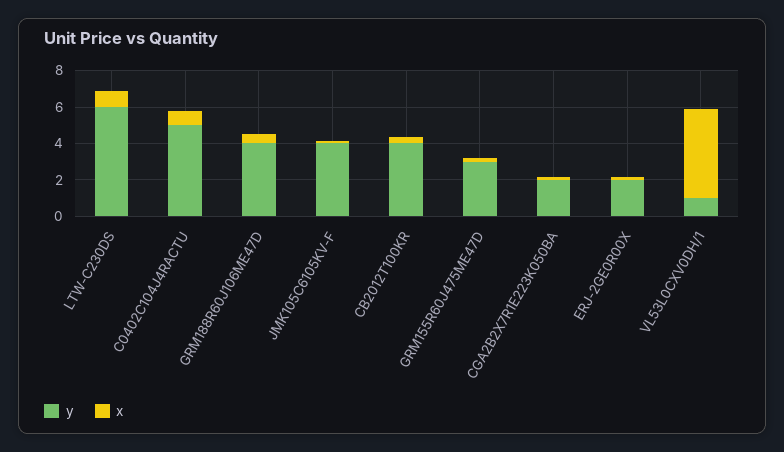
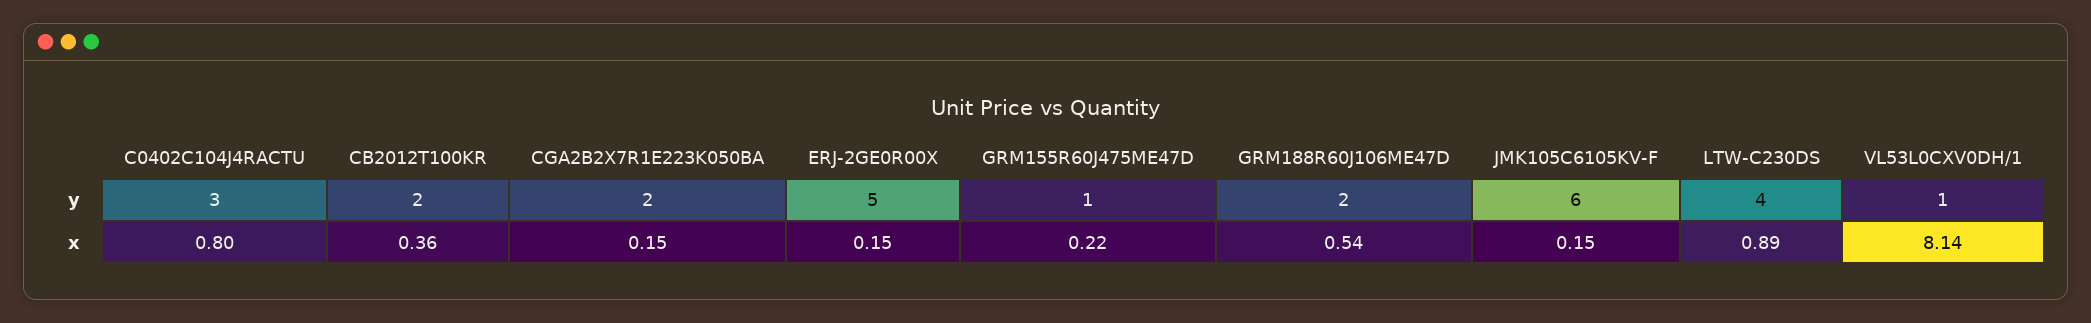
y, LTW-C230DS: 6 -> 4
y, C0402C104J4RACTU: 5 -> 3
y, GRM188R60J106ME47D: 4 -> 2
y, JMK105C6105KV-F: 4 -> 6
y, CB2012T100KR: 4 -> 2
y, GRM155R60J475ME47D: 3 -> 1
y, ERJ-2GE0R00X: 2 -> 5
x, VL53L0CXV0DH/1: 5 -> 8.14

